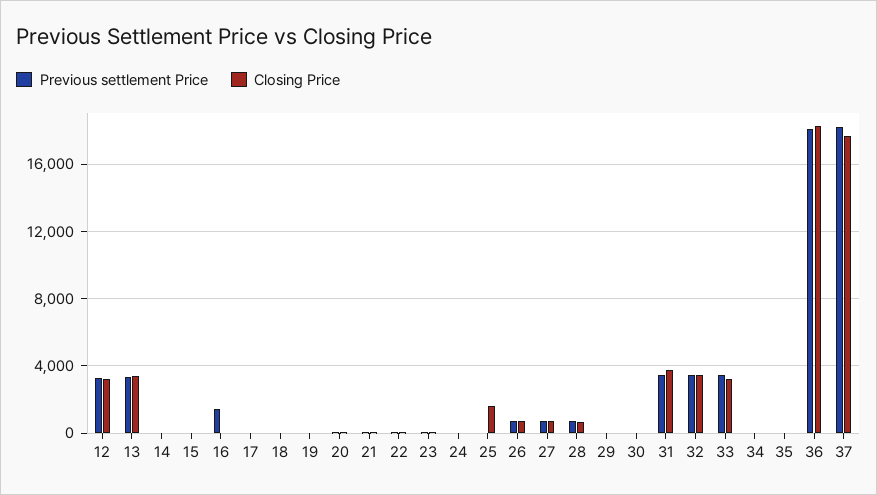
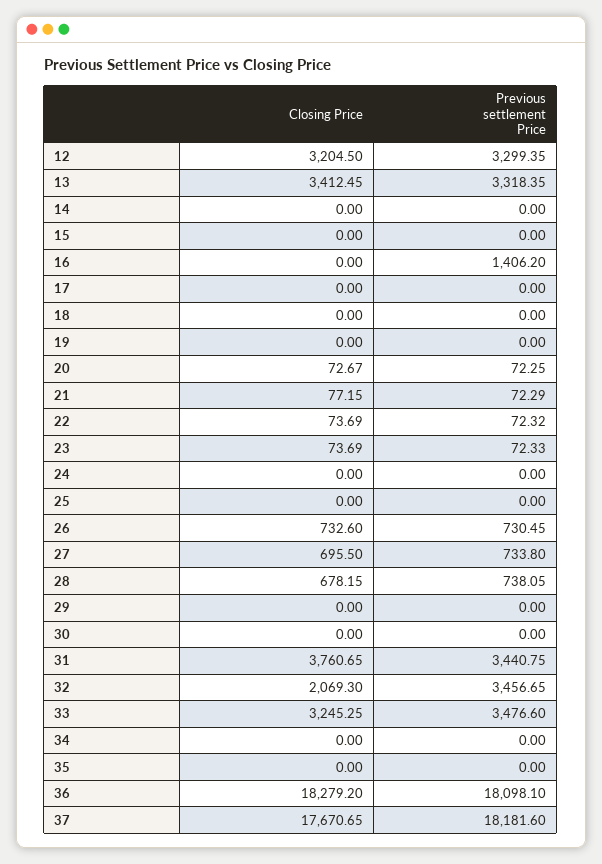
Closing Price, 25: 1500 -> 0
Closing Price, 32: 3500 -> 2069.3

